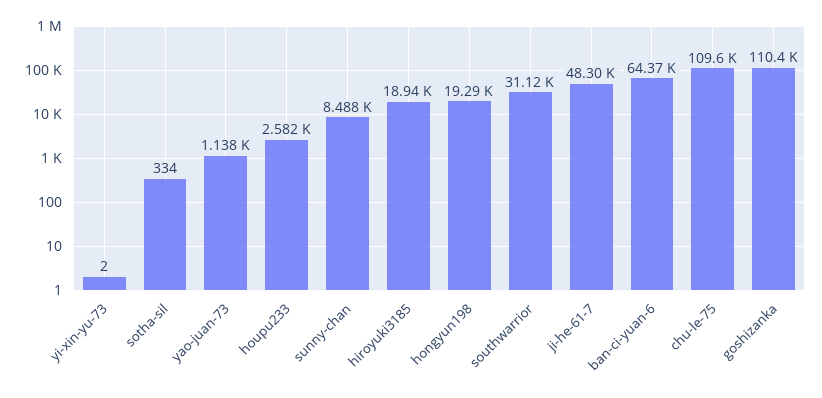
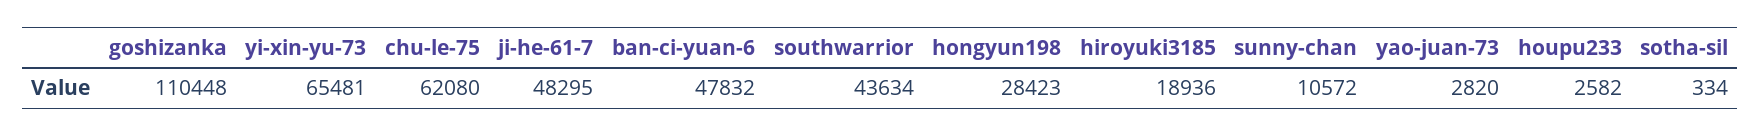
yi-xin-yu-73: 2 -> 65481
yao-juan-73: 1138 -> 2820
sunny-chan: 8488 -> 10572
hongyun198: 19290 -> 28423
southwarrior: 31120 -> 43634
ban-ci-yuan-6: 64370 -> 47832
chu-le-75: 109600 -> 62080

